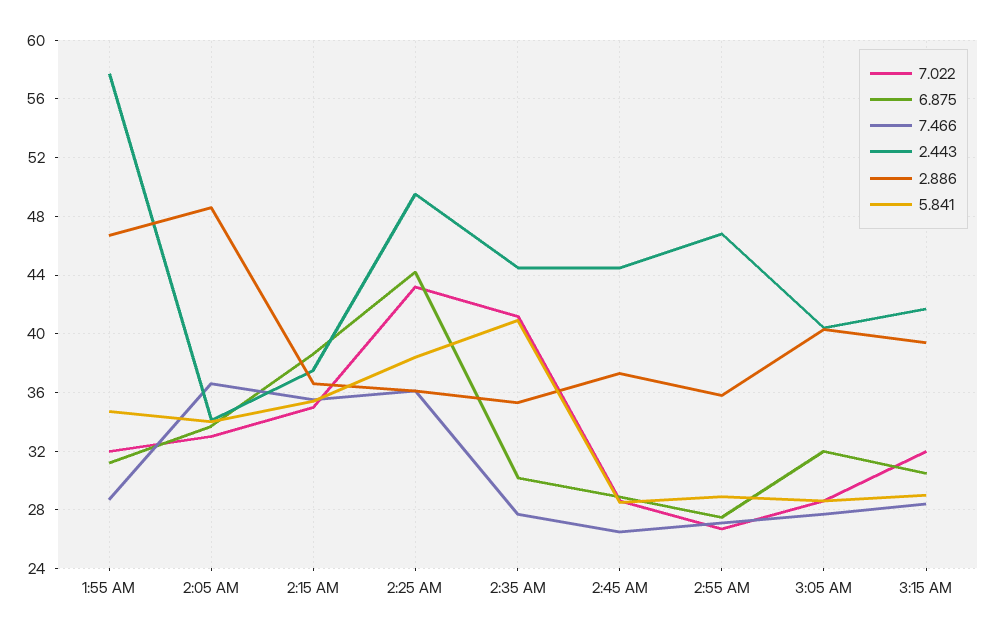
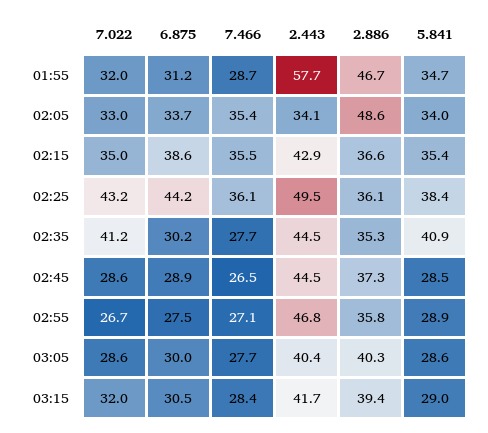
7.466, 2:05 AM: 36.5 -> 35.4
2.443, 2:15 AM: 37.5 -> 42.9
6.875, 3:05 AM: 32 -> 30

